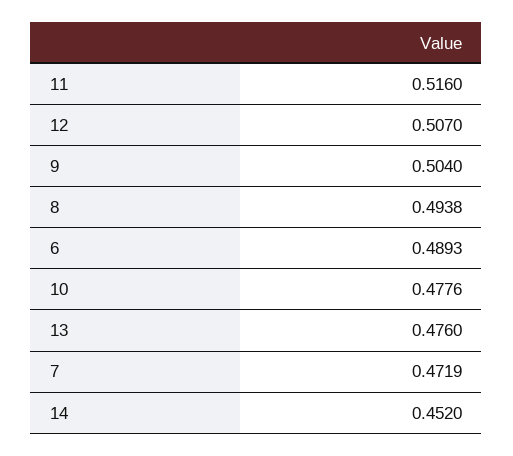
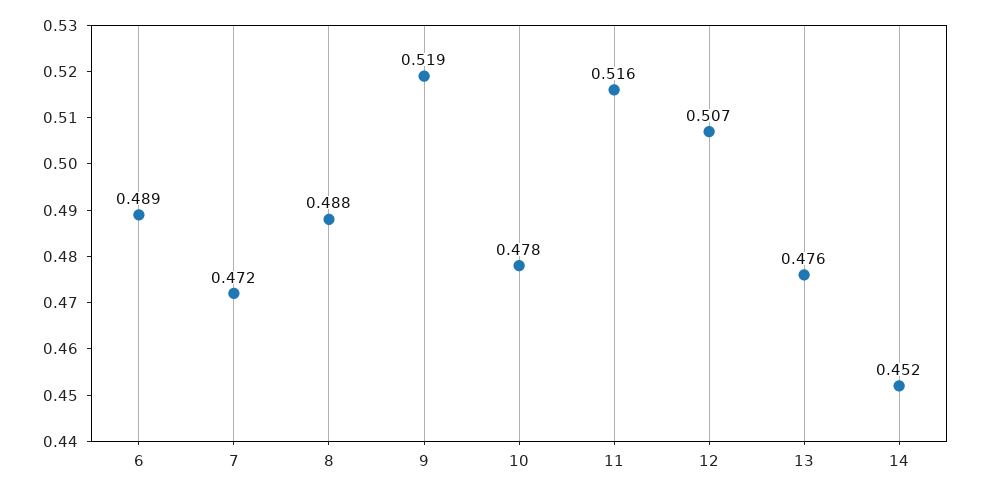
9: 0.504 -> 0.519
8: 0.4938 -> 0.488

